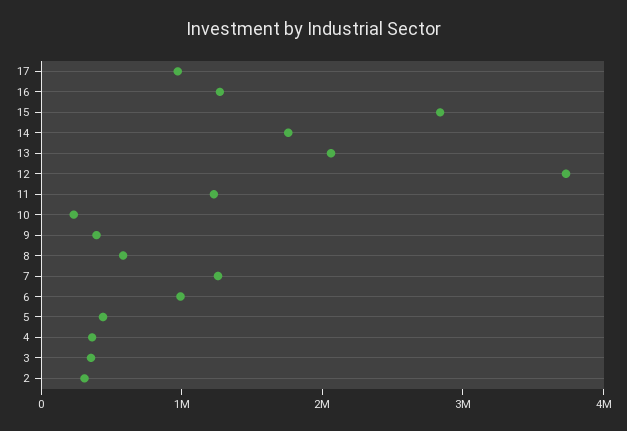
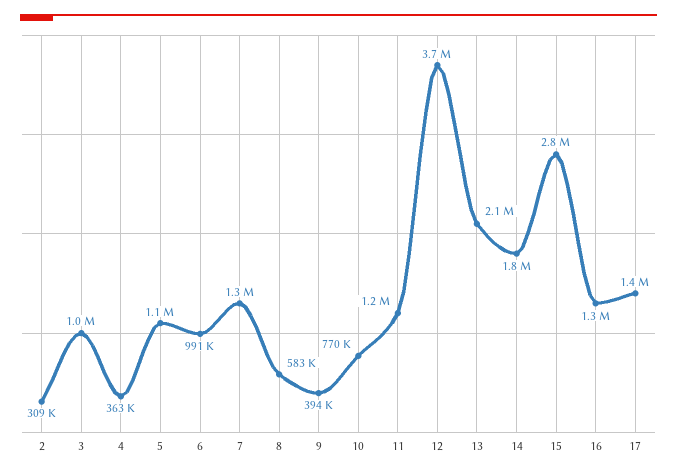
17: 1000000 -> 1400000
10: 200000 -> 770000
5: 400000 -> 1100000
3: 400000 -> 1000000

